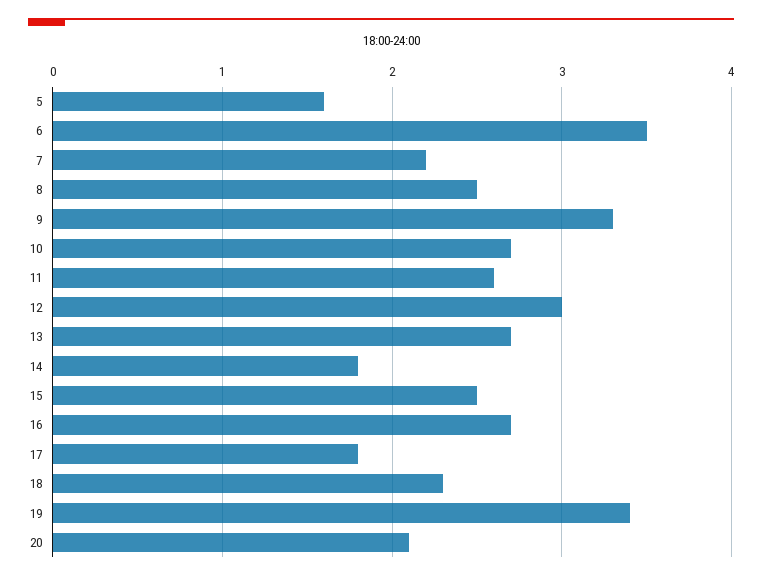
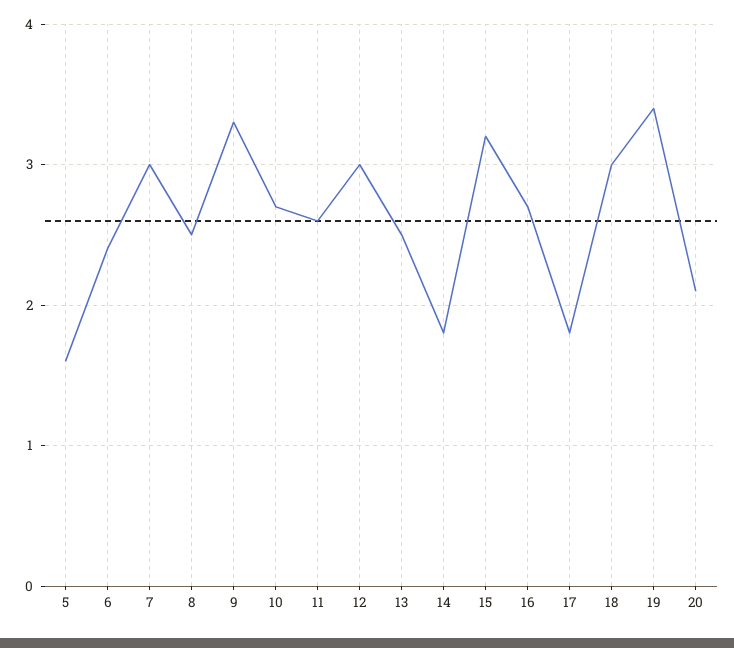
6: 3.5 -> 2.4
7: 2.2 -> 3
13: 2.7 -> 2.5
15: 2.5 -> 3.2
18: 2.3 -> 3

